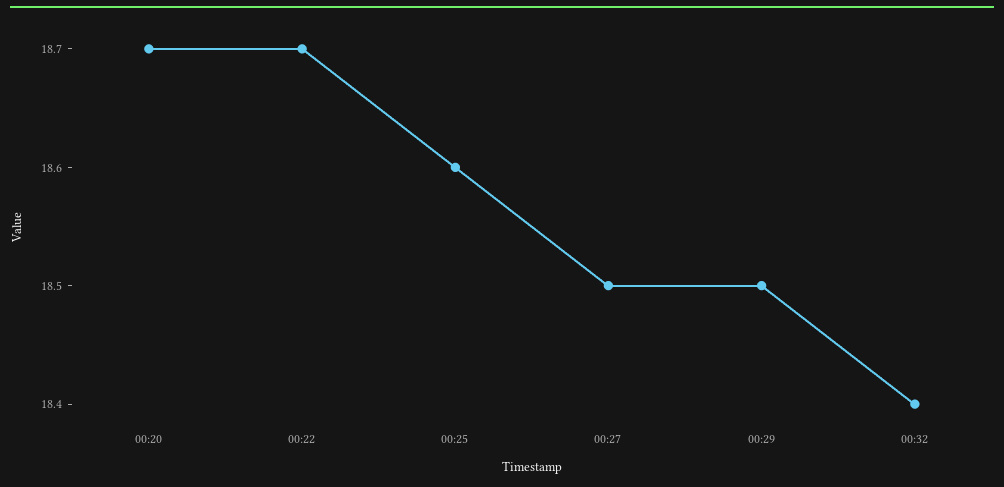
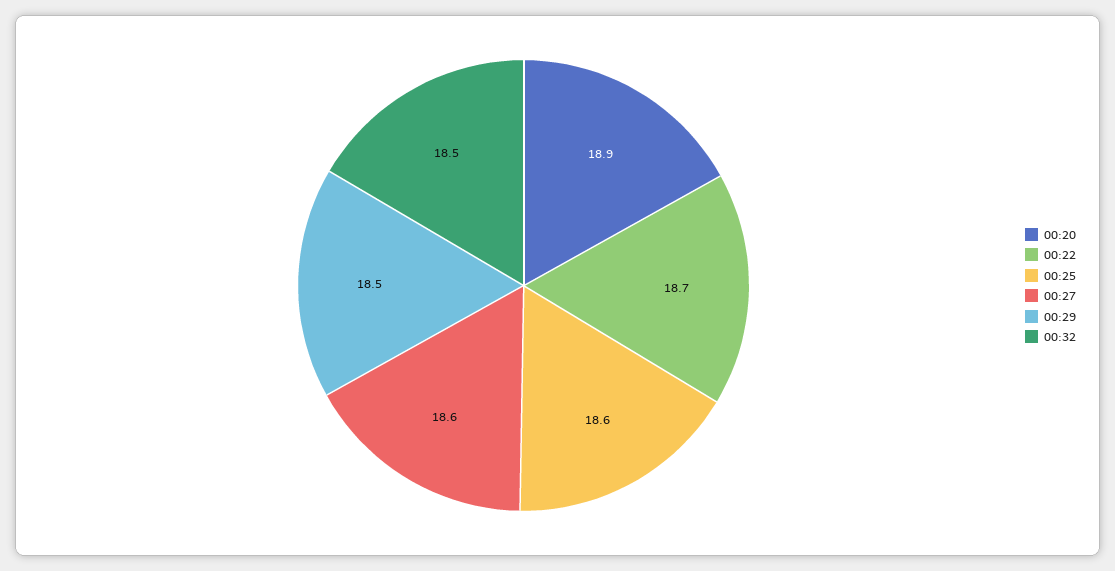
00:20: 18.7 -> 18.9
00:27: 18.5 -> 18.6
00:32: 18.4 -> 18.5

